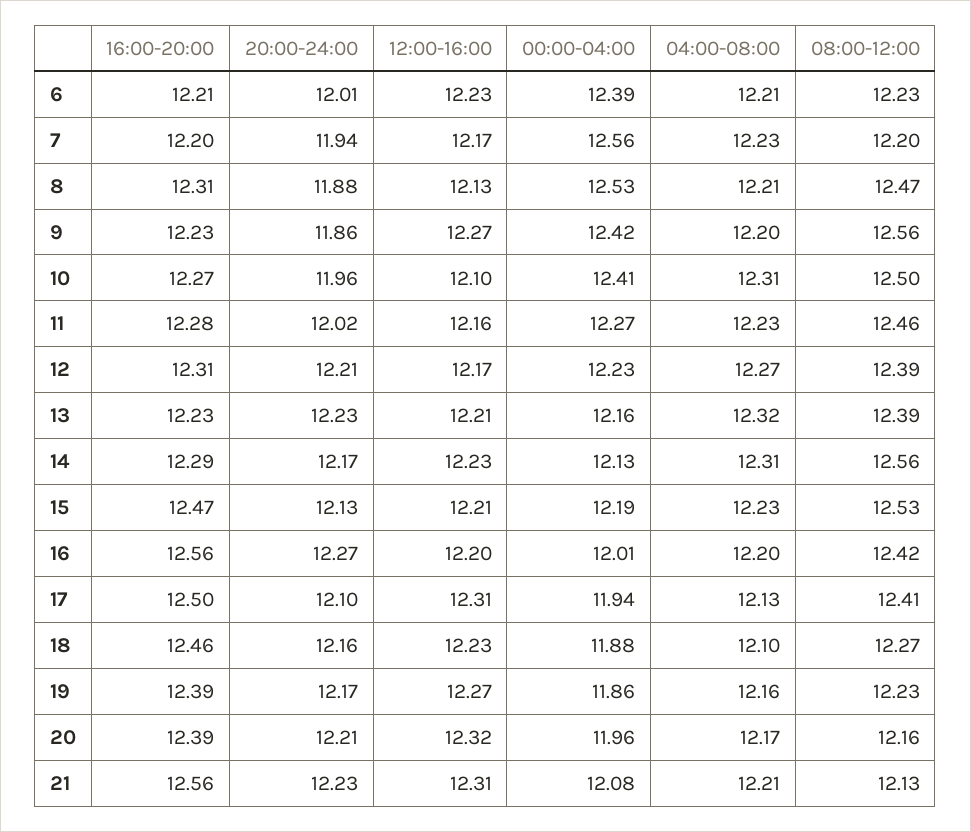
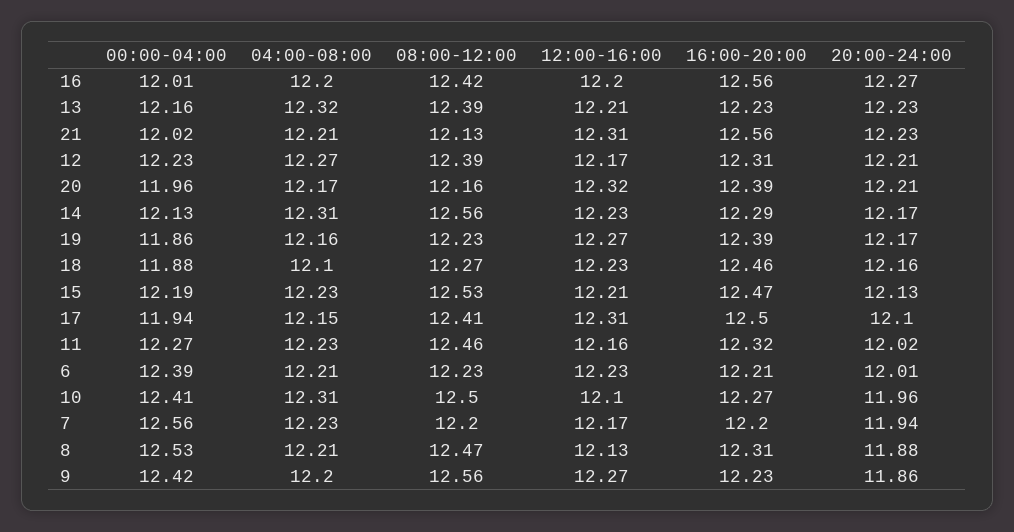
16:00-20:00, 11: 12.28 -> 12.32
04:00-08:00, 17: 12.13 -> 12.15
00:00-04:00, 21: 12.08 -> 12.02

